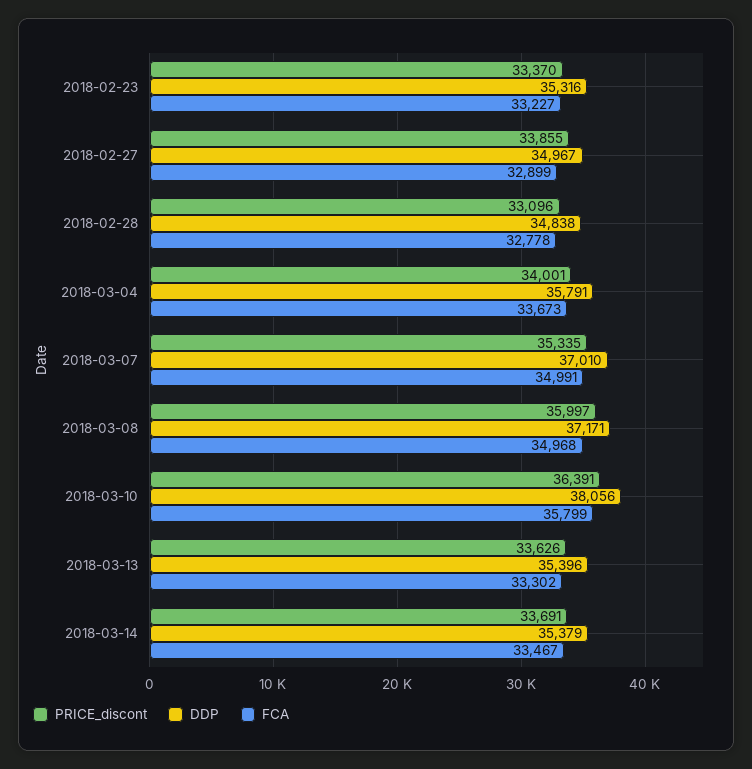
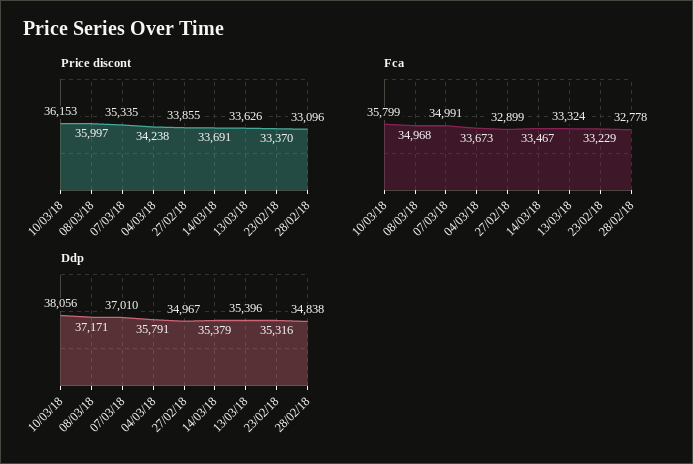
FCA, 2018-02-23: 33227 -> 33229
PRICE_discont, 2018-03-04: 34001 -> 34238
PRICE_discont, 2018-03-10: 36391 -> 36153
FCA, 2018-03-13: 33302 -> 33324

